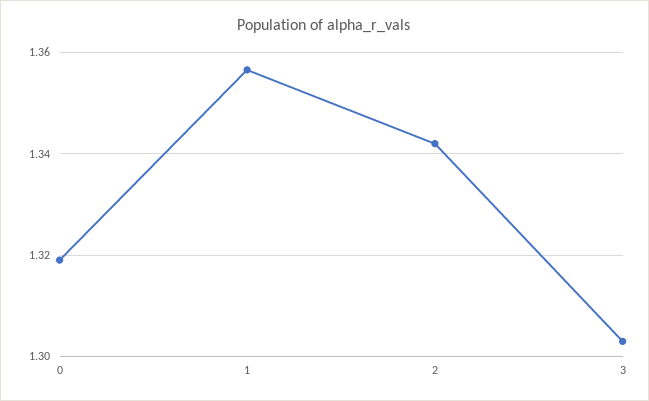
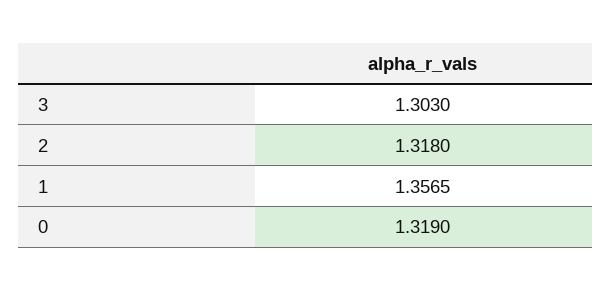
2: 1.342 -> 1.318

